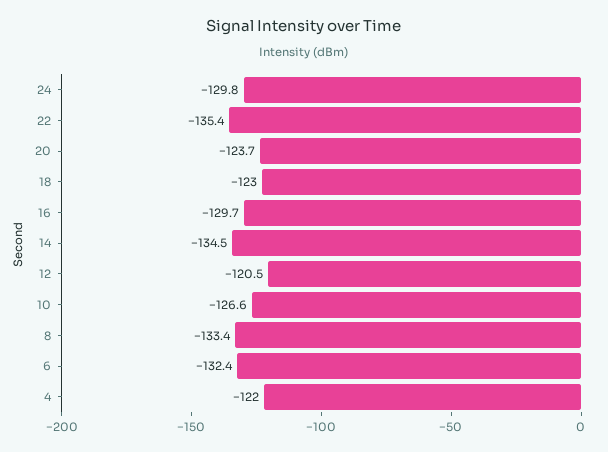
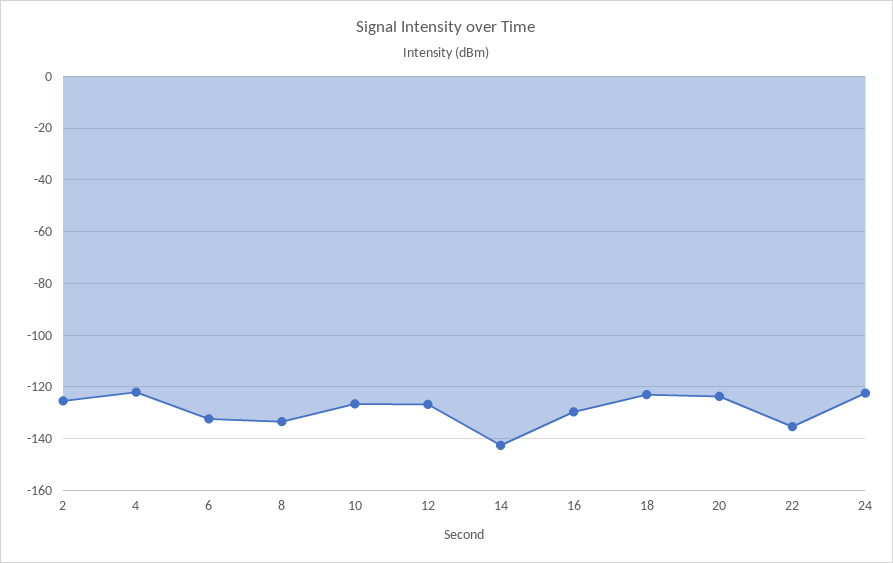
24: -129.8 -> -122.5
14: -134.5 -> -142.5
12: -120.5 -> -127.5
2: none -> -125

